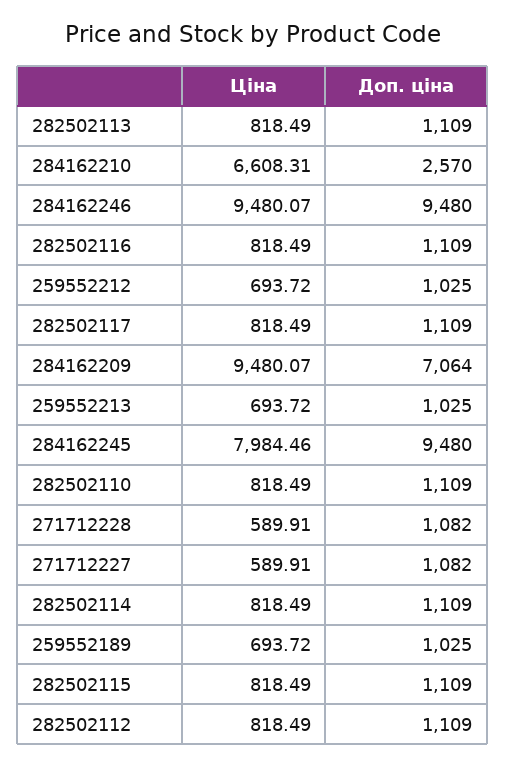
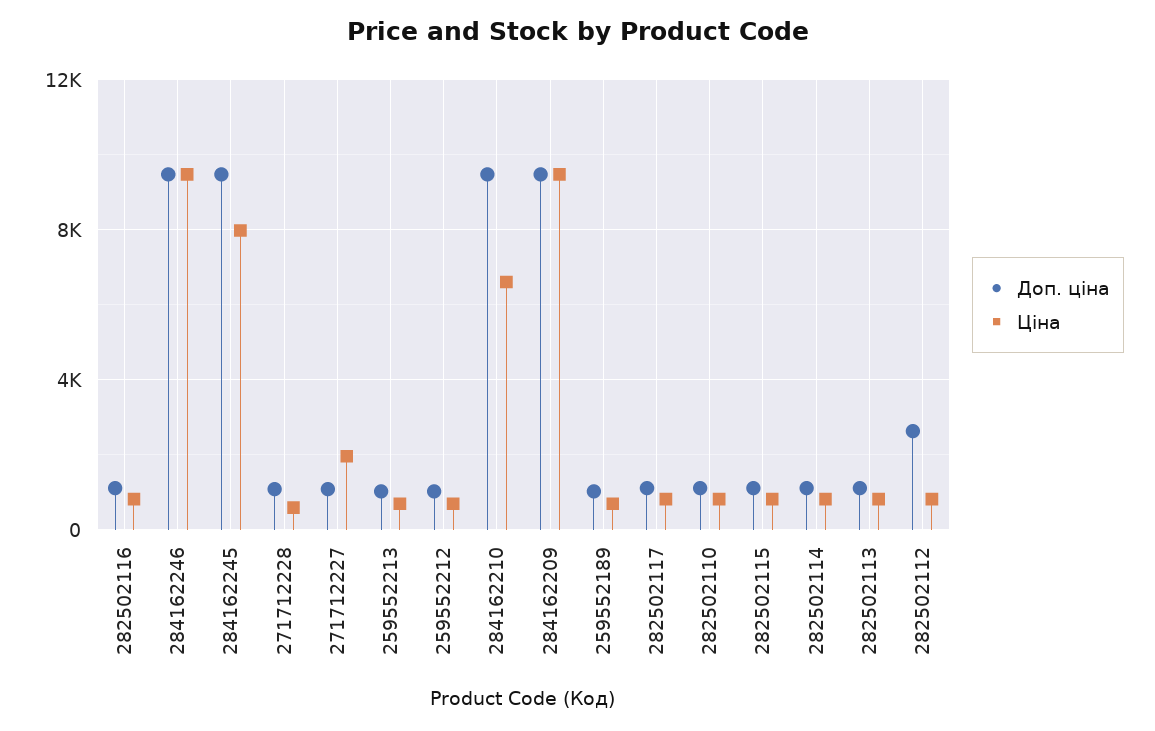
Доп. ціна, 284162210: 2570 -> 9500
Доп. ціна, 284162209: 7064 -> 9500
Ціна, 271712227: 589.91 -> 2000
Доп. ціна, 282502112: 1109 -> 2500

